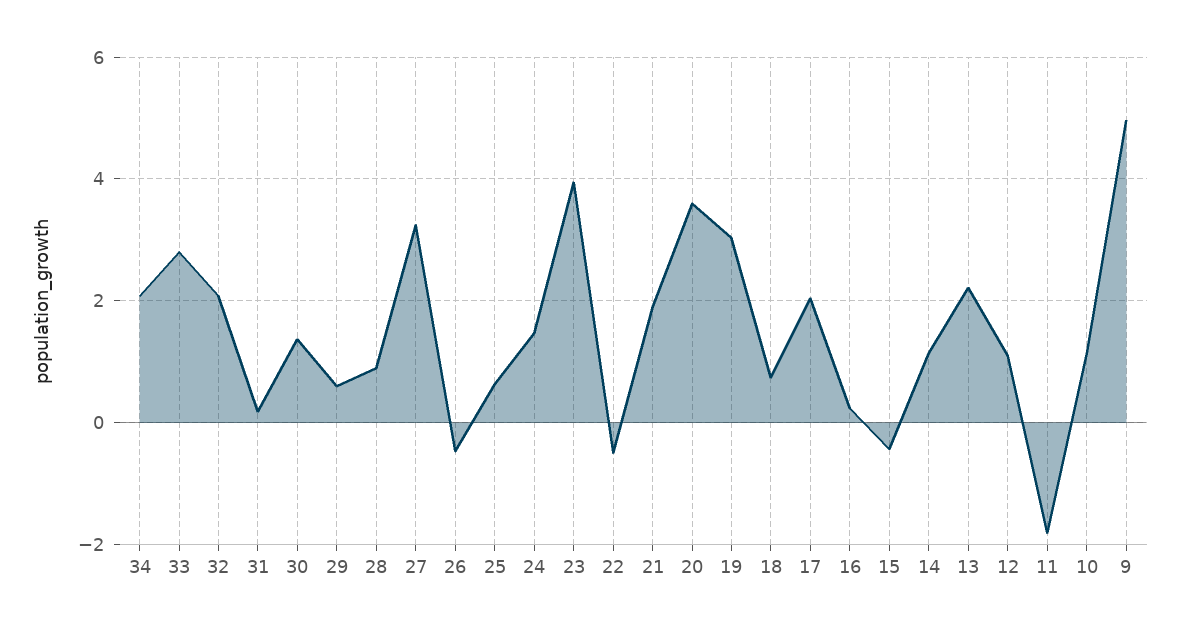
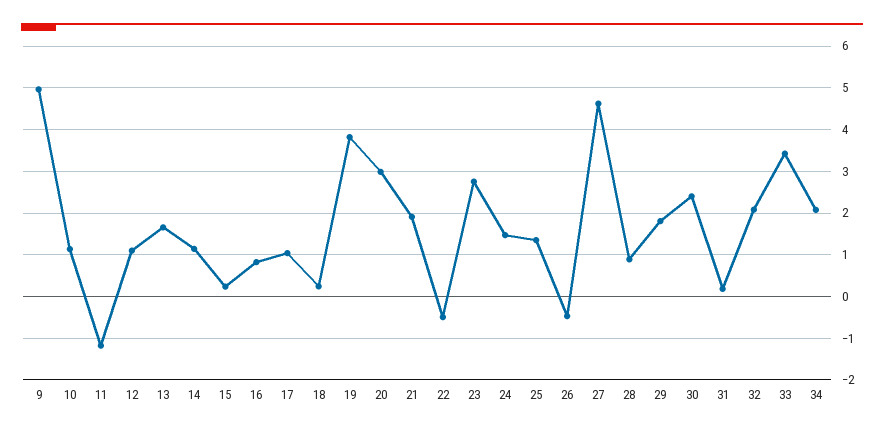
33: 2.8 -> 3.4
30: 1.4 -> 2.4
29: 0.6 -> 1.8
27: 3.2 -> 4.6
25: 0.6 -> 1.4
23: 4 -> 2.8
20: 3.6 -> 3
19: 3 -> 3.8
18: 0.8 -> 0.2
17: 2 -> 1
16: 0.2 -> 0.8
15: -0.4 -> 0.2
13: 2.2 -> 1.6
11: -1.8 -> -1.2

